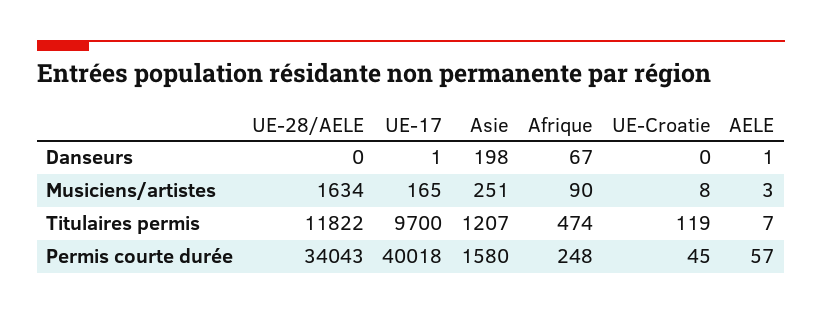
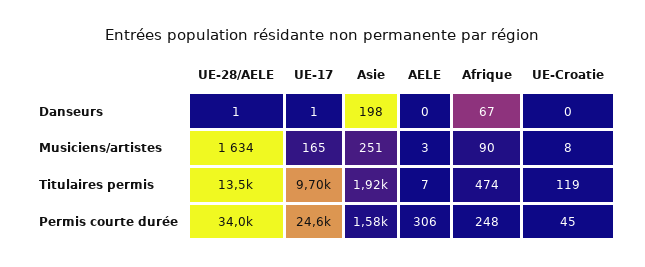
UE-28/AELE, Danseurs: 0 -> 1
AELE, Danseurs: 1 -> 0
UE-28/AELE, Titulaires permis: 11822 -> 13500
Asie, Titulaires permis: 1207 -> 1920
UE-17, Permis courte durée: 40018 -> 24600
AELE, Permis courte durée: 57 -> 306

